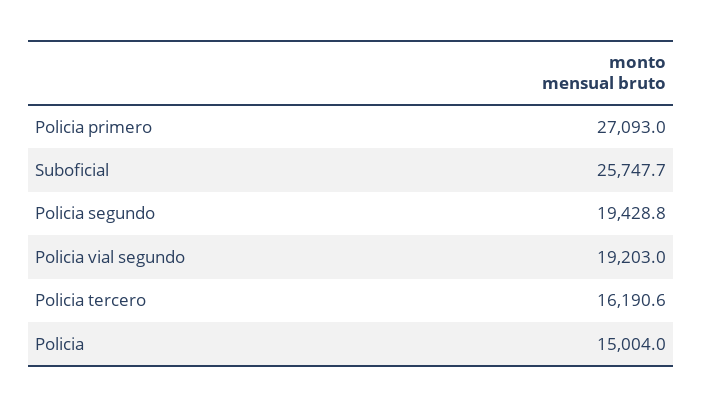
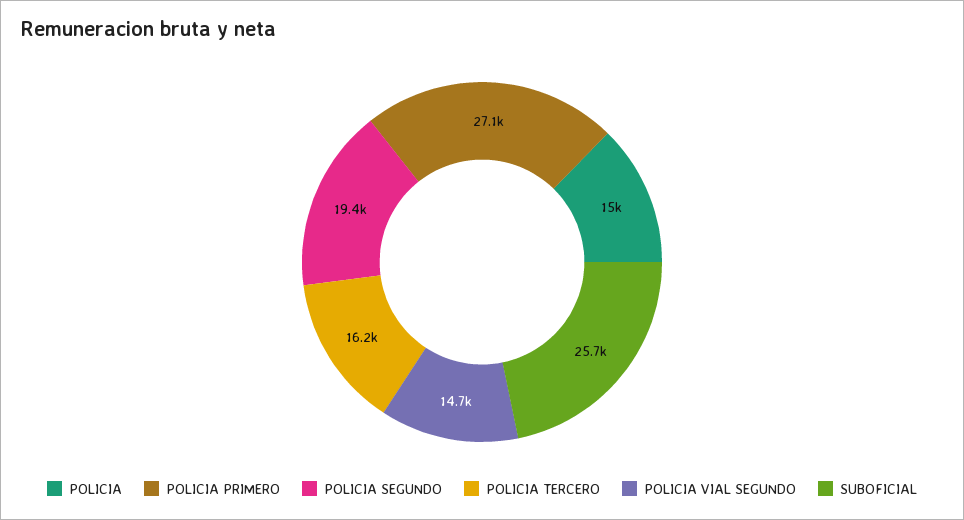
Policia vial segundo: 19203 -> 14700

